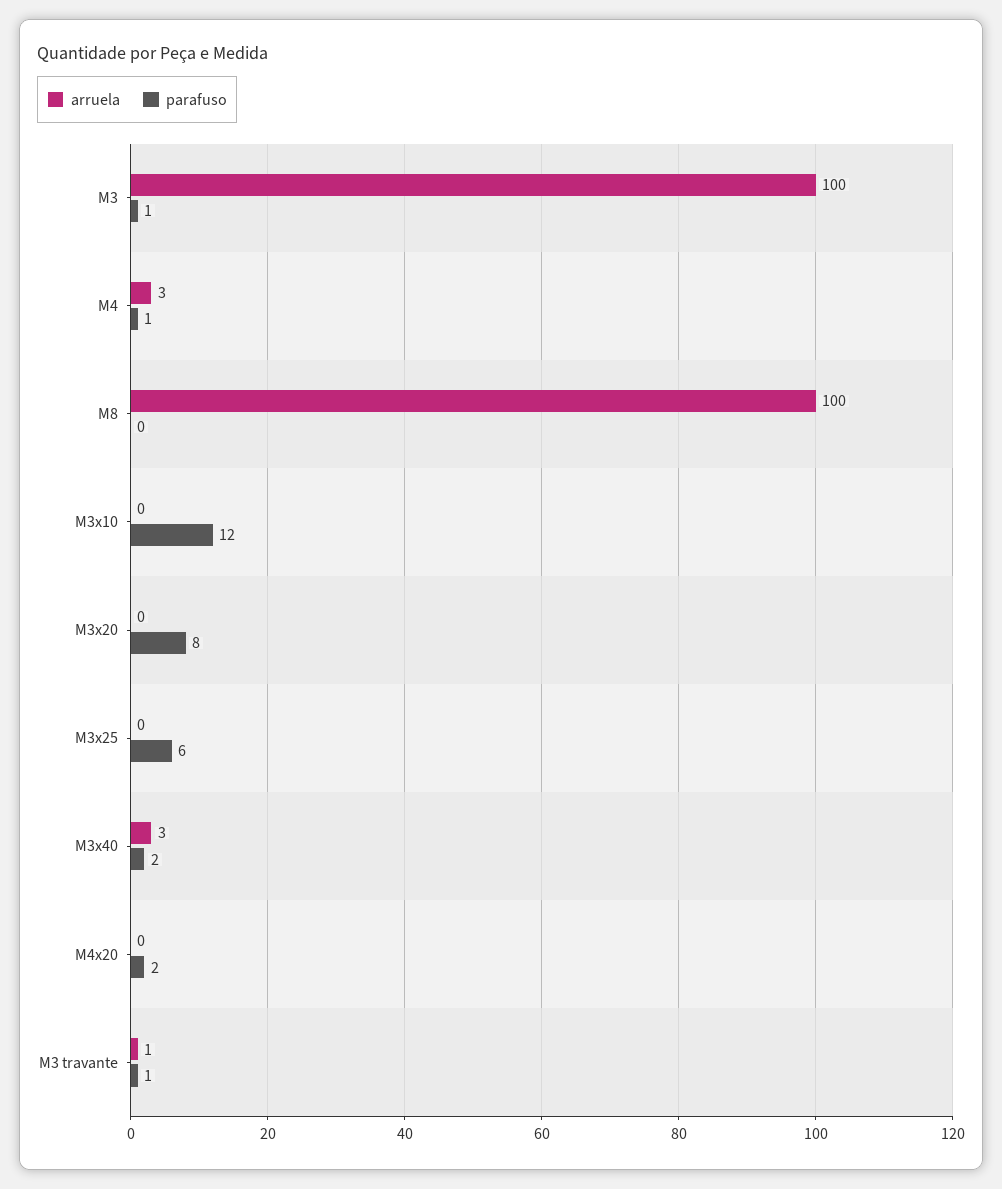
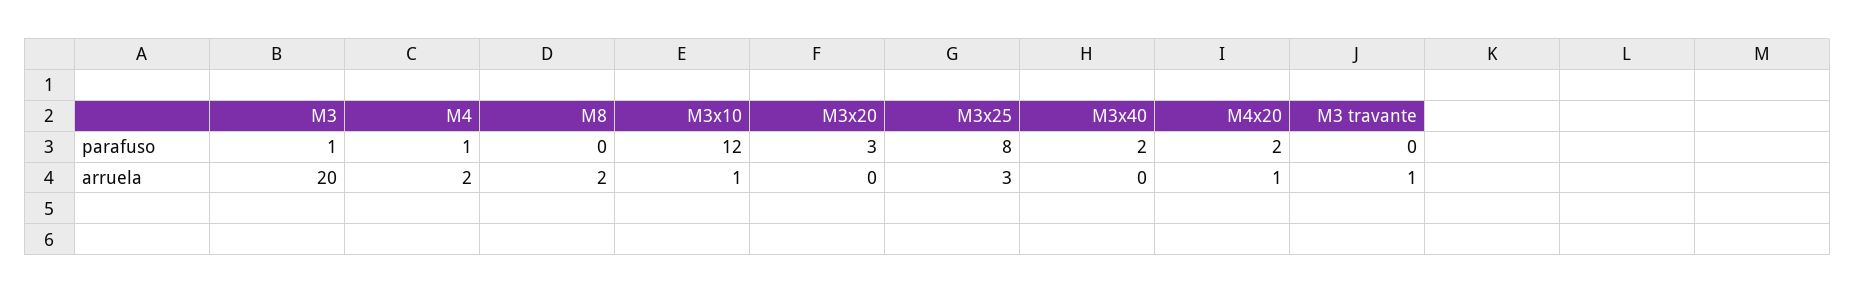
arruela, M3: 100 -> 20
arruela, M4: 3 -> 2
arruela, M8: 100 -> 2
arruela, M3x10: 0 -> 1
parafuso, M3x20: 8 -> 3
arruela, M3x25: 0 -> 3
parafuso, M3x25: 6 -> 8
arruela, M3x40: 3 -> 0
arruela, M4x20: 0 -> 1
parafuso, M3 travante: 1 -> 0

